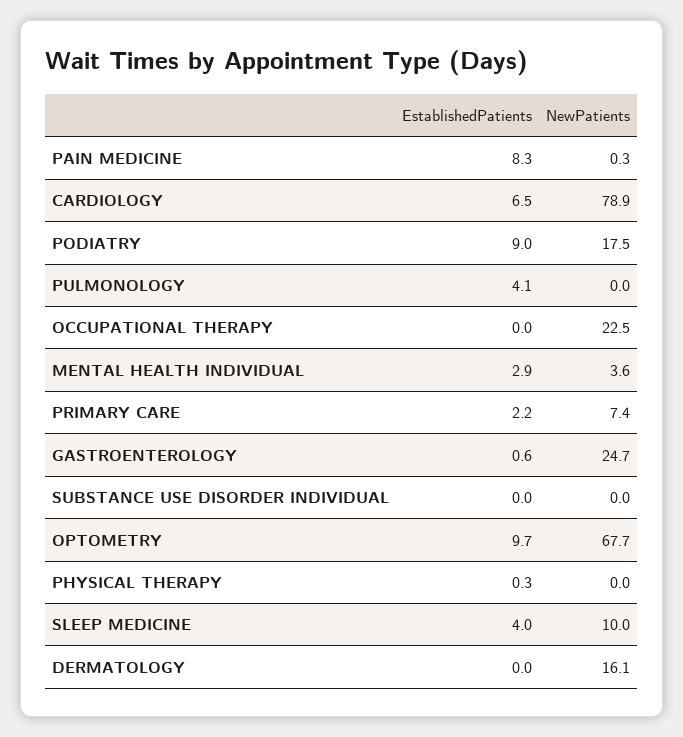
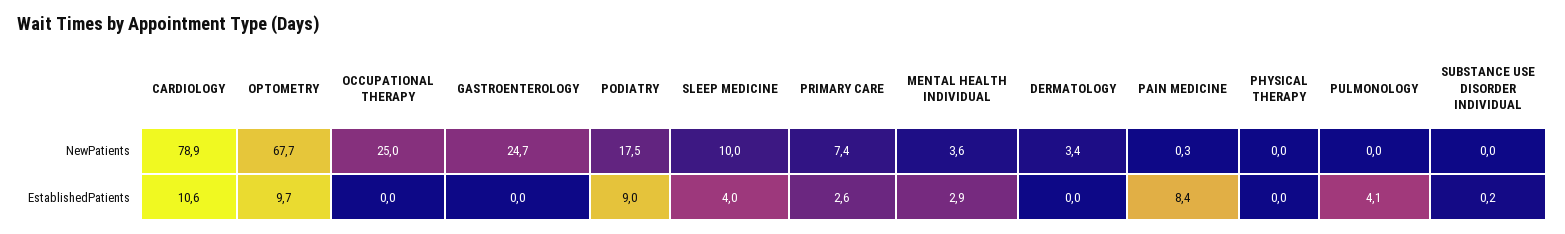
EstablishedPatients, PAIN MEDICINE: 8.3 -> 8.4
EstablishedPatients, CARDIOLOGY: 6.5 -> 10.6
NewPatients, OCCUPATIONAL THERAPY: 22.5 -> 25
EstablishedPatients, PRIMARY CARE: 2.2 -> 2.6
EstablishedPatients, GASTROENTEROLOGY: 0.6 -> 0
EstablishedPatients, SUBSTANCE USE DISORDER INDIVIDUAL: 0 -> 0.2
EstablishedPatients, PHYSICAL THERAPY: 0.3 -> 0
NewPatients, DERMATOLOGY: 16.1 -> 3.4

